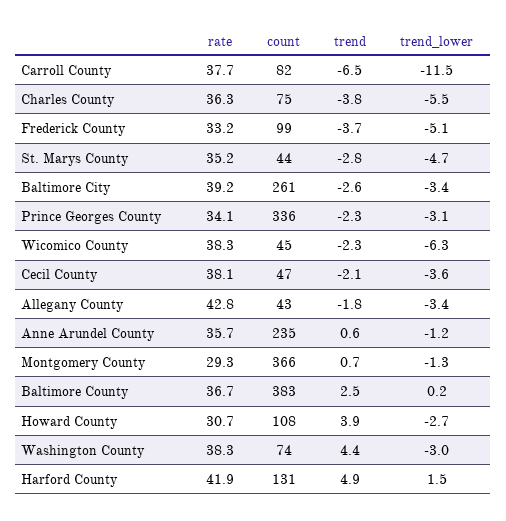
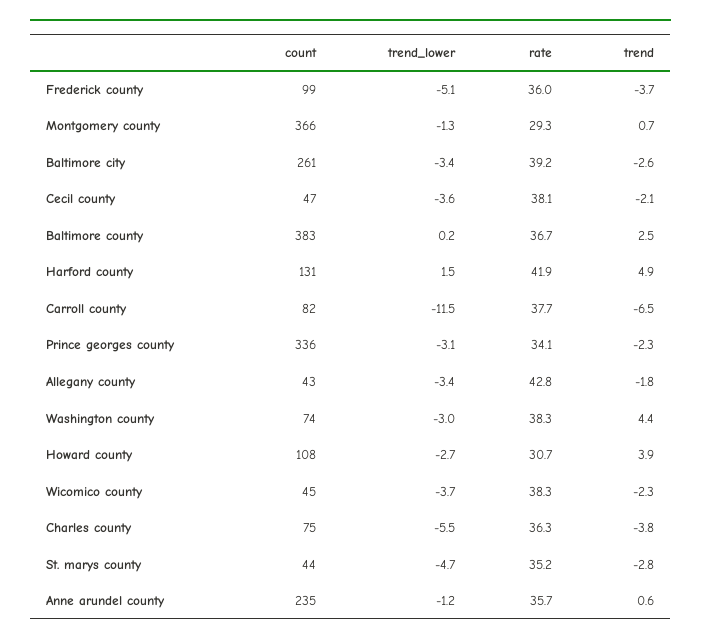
rate, Frederick County: 33.2 -> 36
trend_lower, Wicomico County: -6.3 -> -3.7

